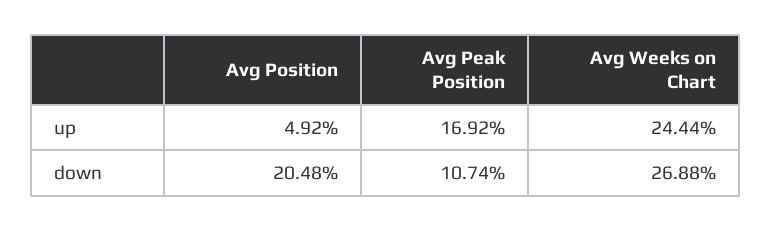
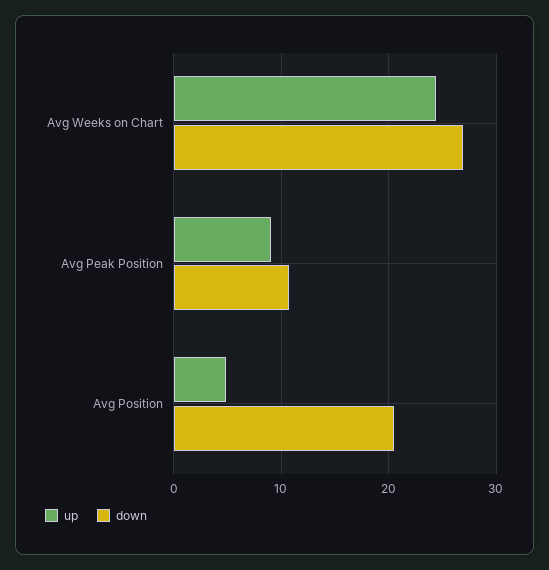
up, Avg Peak Position: 16.92 -> 9

